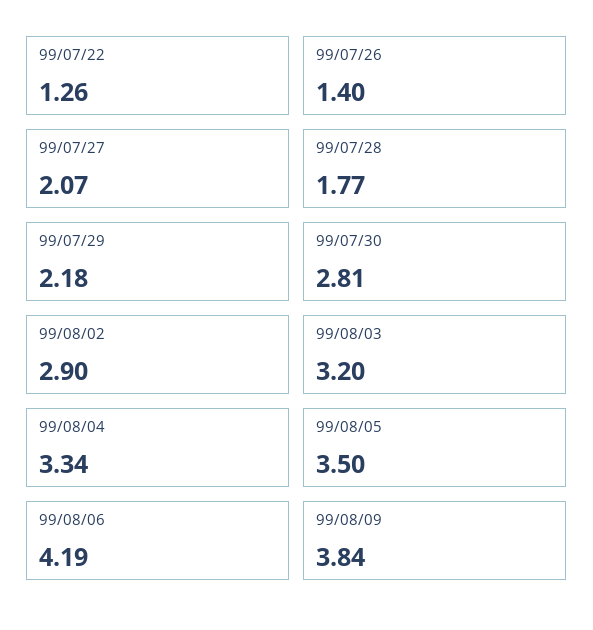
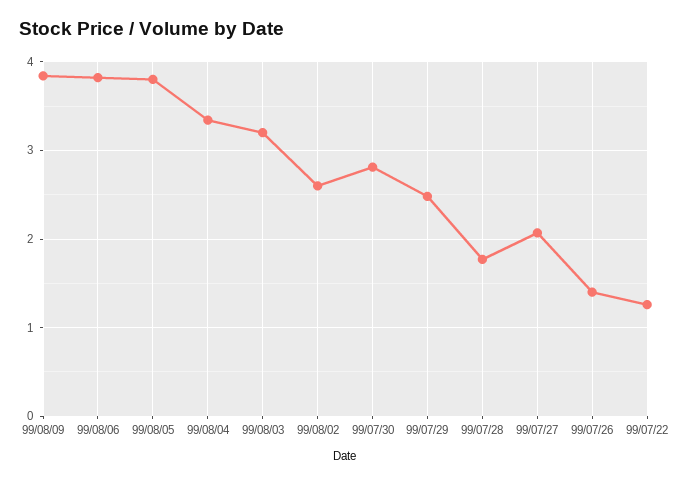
99/07/29: 2.18 -> 2.5
99/08/02: 2.9 -> 2.6
99/08/05: 3.5 -> 3.8
99/08/06: 4.19 -> 3.8

